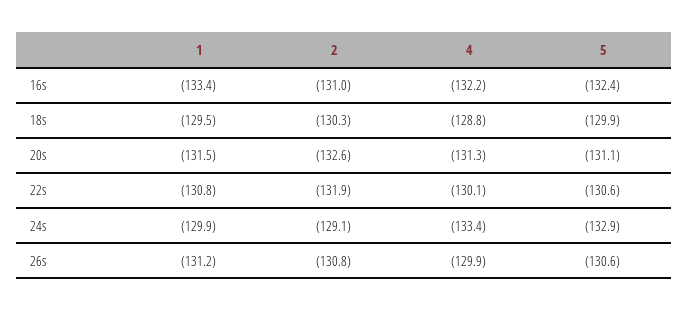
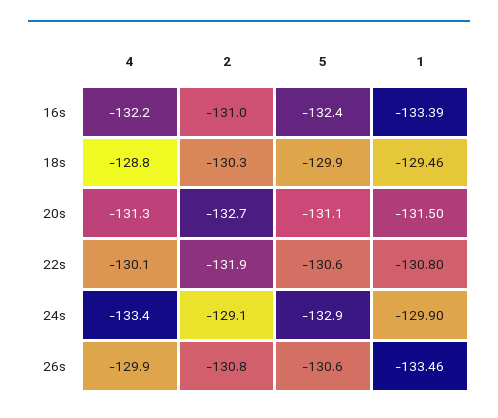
2, 20s: -132.6 -> -132.7
1, 26s: -131.2 -> -133.46

